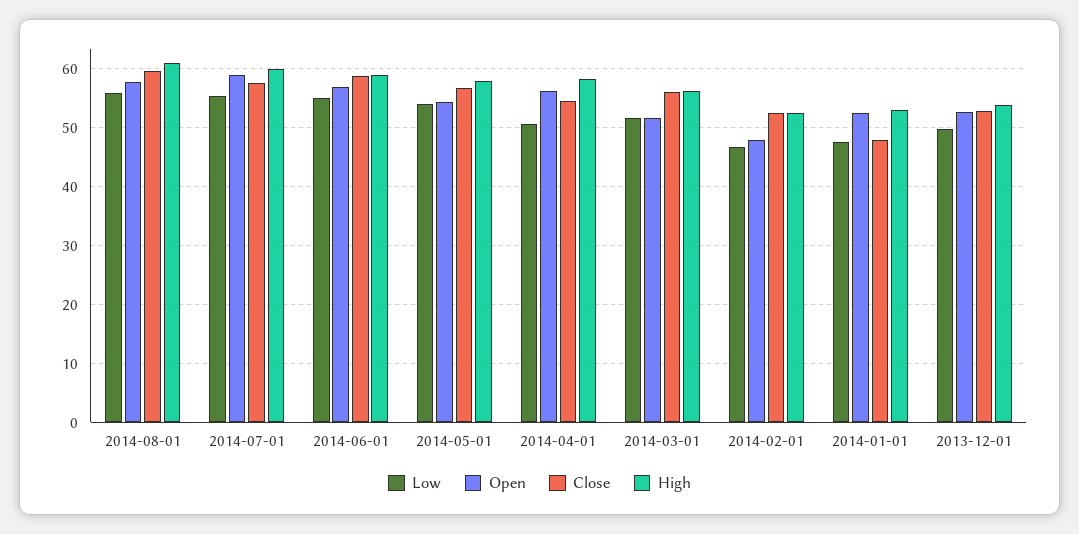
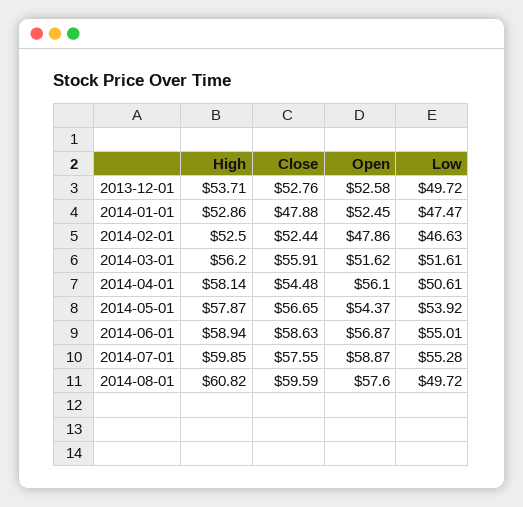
Low, 2014-08-01: 56 -> 49.72

